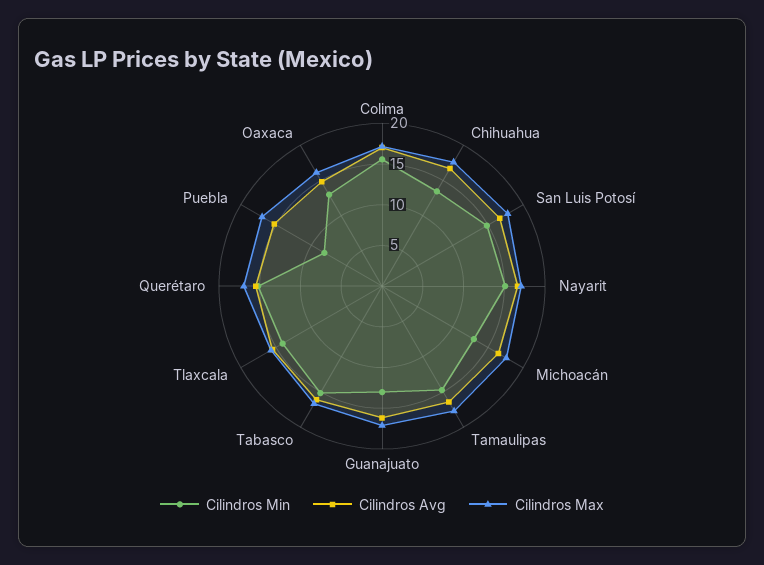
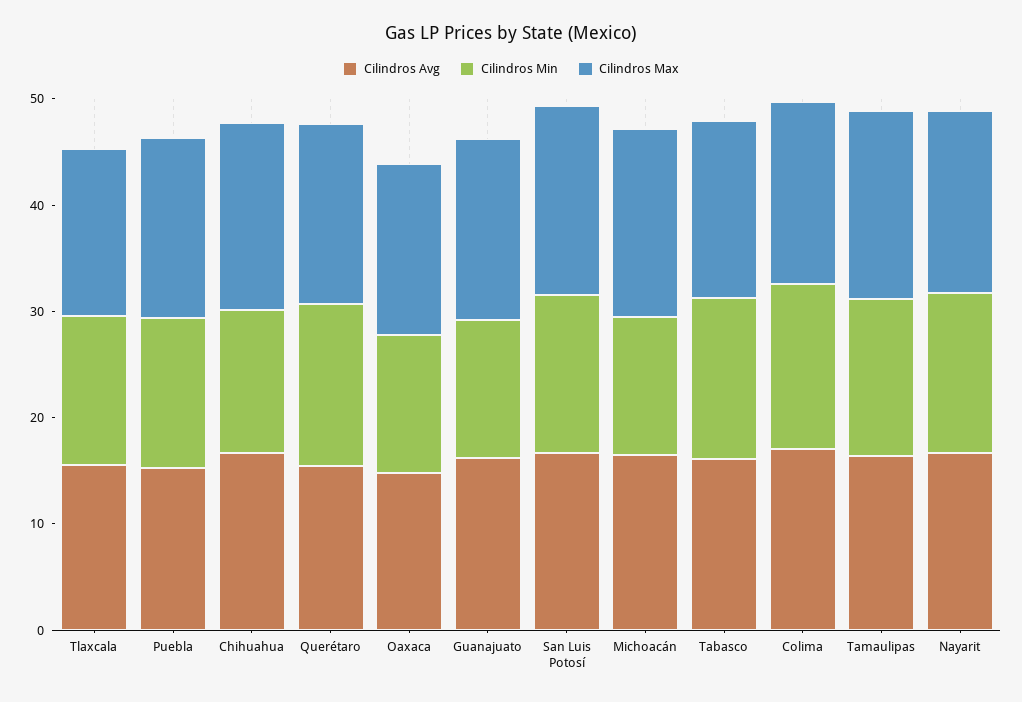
Cilindros Min, Puebla: 8 -> 14

